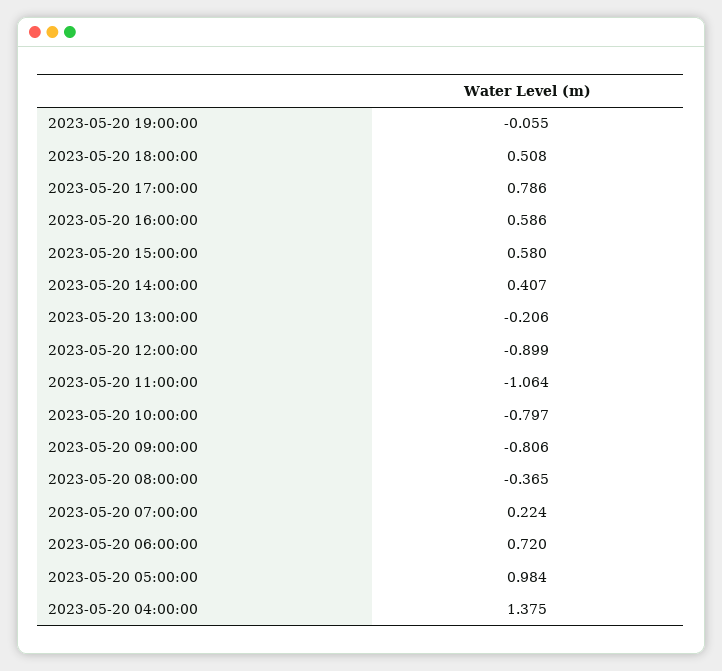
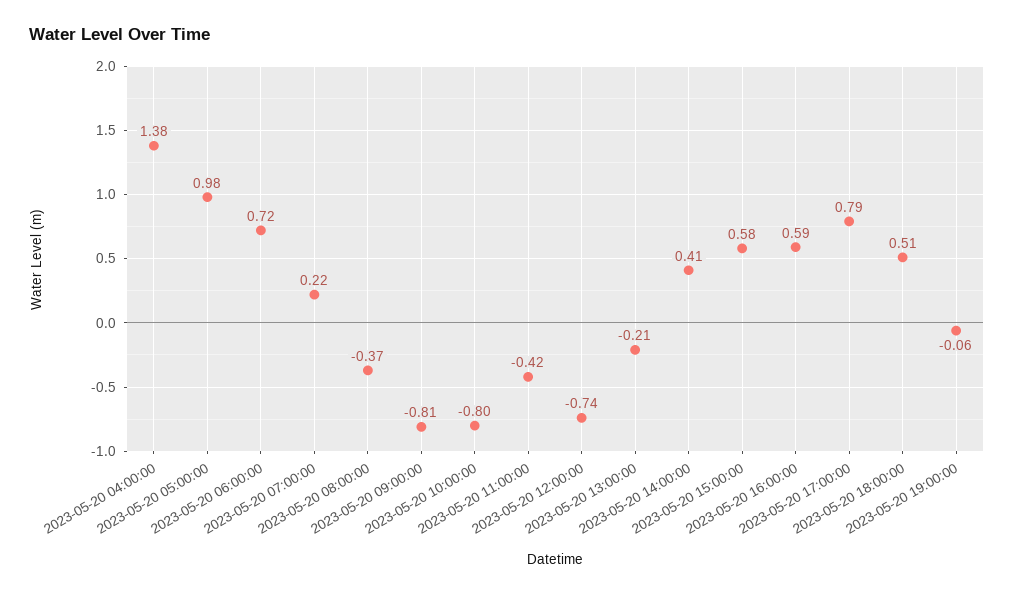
2023-05-20 12:00:00: -0.899 -> -0.74
2023-05-20 11:00:00: -1.064 -> -0.42

